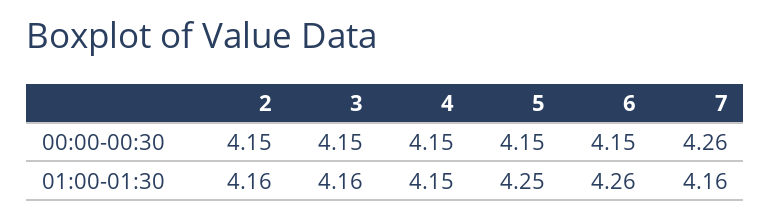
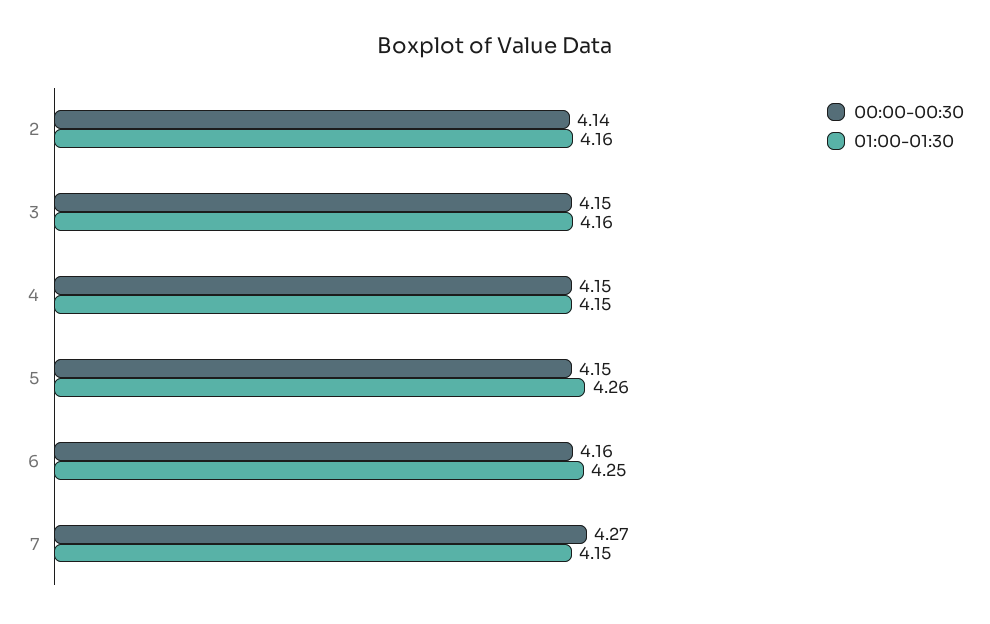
00:00-00:30, 2: 4.15 -> 4.14
00:00-00:30, 6: 4.15 -> 4.16
00:00-00:30, 7: 4.26 -> 4.27
01:00-01:30, 5: 4.25 -> 4.26
01:00-01:30, 6: 4.26 -> 4.25
01:00-01:30, 7: 4.16 -> 4.15

